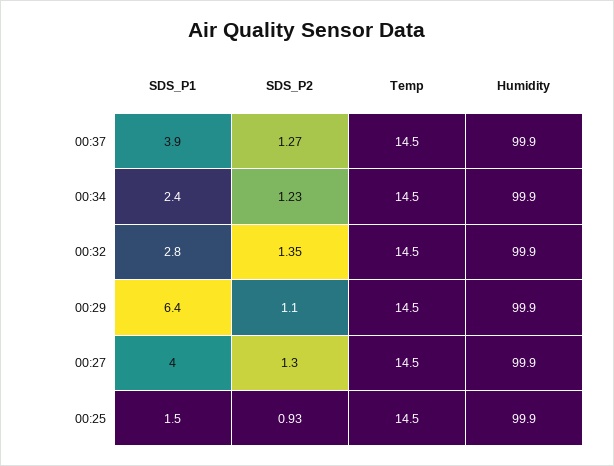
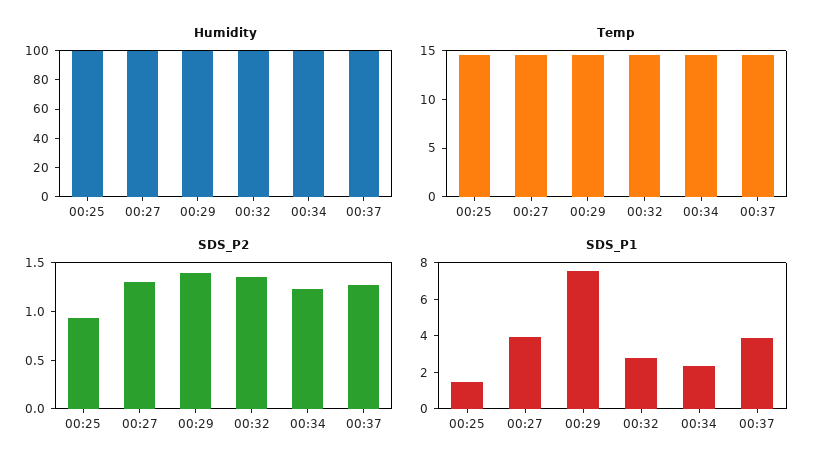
SDS_P1, 00:29: 6.4 -> 7.5
SDS_P2, 00:29: 1.1 -> 1.4

